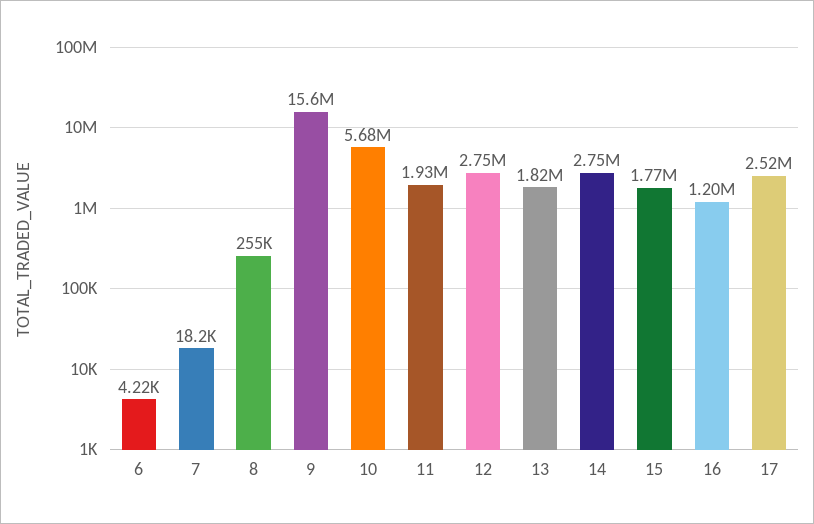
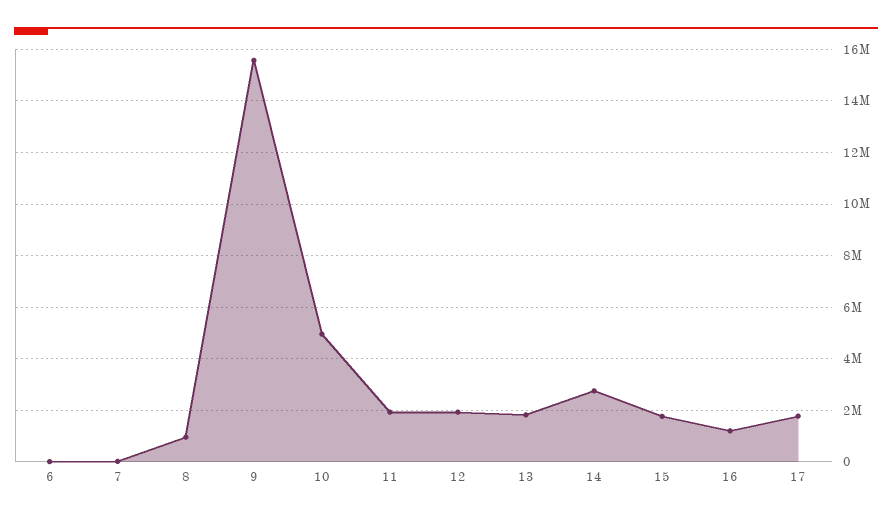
8: 255000 -> 1000000
10: 5680000 -> 5000000
12: 2750000 -> 2000000
17: 2520000 -> 1750000

